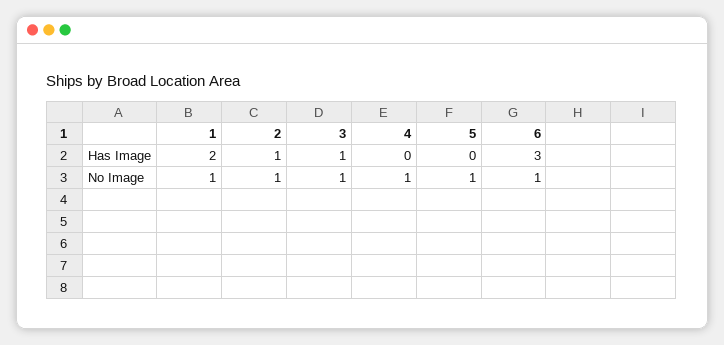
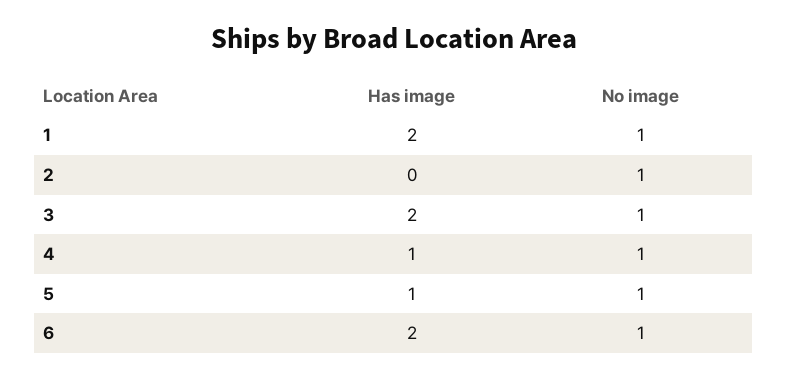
2, Has Image: 1 -> 0
3, Has Image: 1 -> 2
4, Has Image: 0 -> 1
5, Has Image: 0 -> 1
6, Has Image: 3 -> 2

